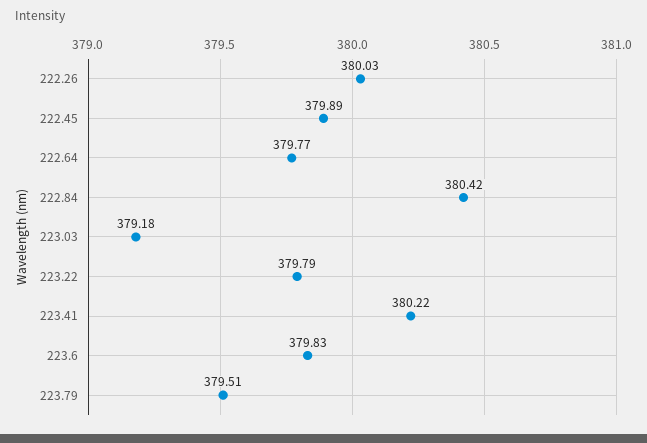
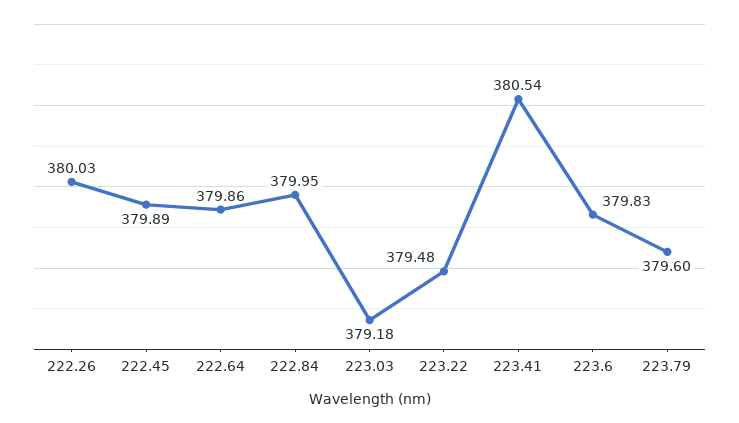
222.64: 379.77 -> 379.86
222.84: 380.42 -> 379.95
223.22: 379.79 -> 379.48
223.41: 380.22 -> 380.54
223.79: 379.51 -> 379.6

